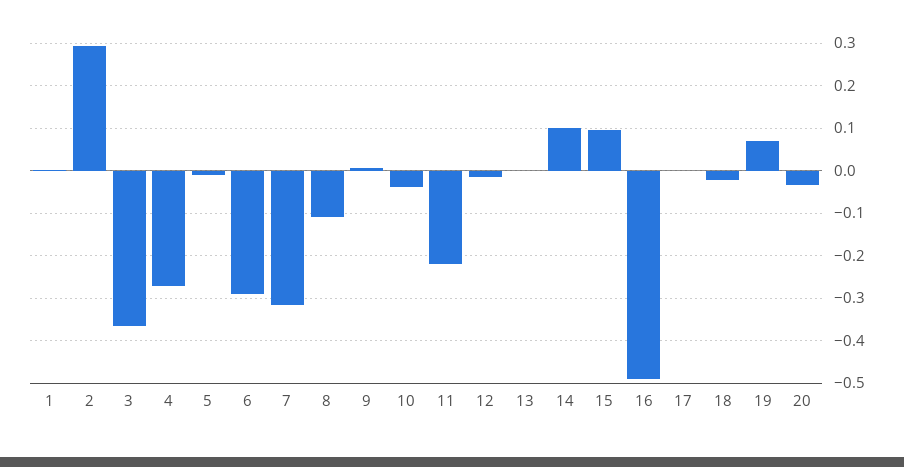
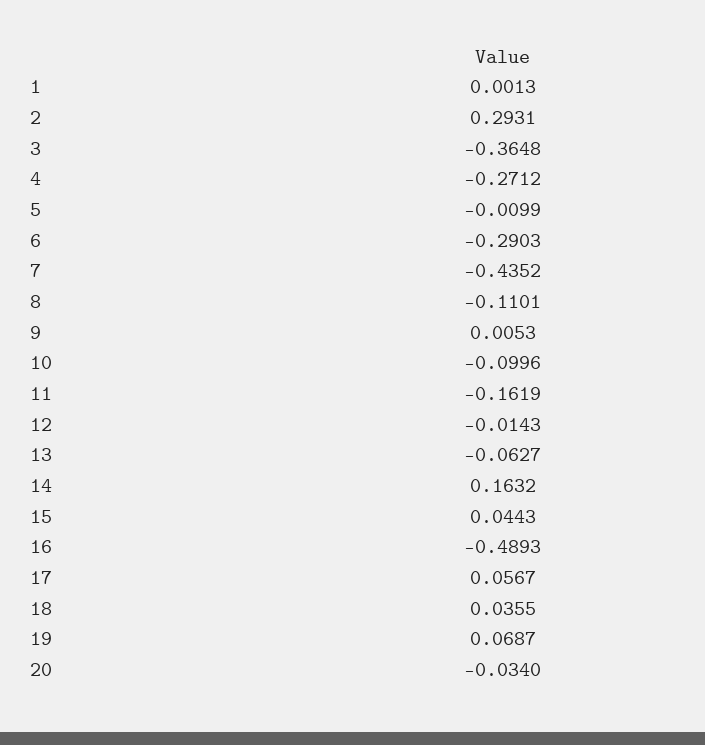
7: -0.32 -> -0.4352
10: -0.04 -> -0.0996
11: -0.22 -> -0.1619
13: 0 -> -0.0627
14: 0.1 -> 0.1632
15: 0.1 -> 0.0443
17: 0 -> 0.0567
18: -0.02 -> 0.0355

